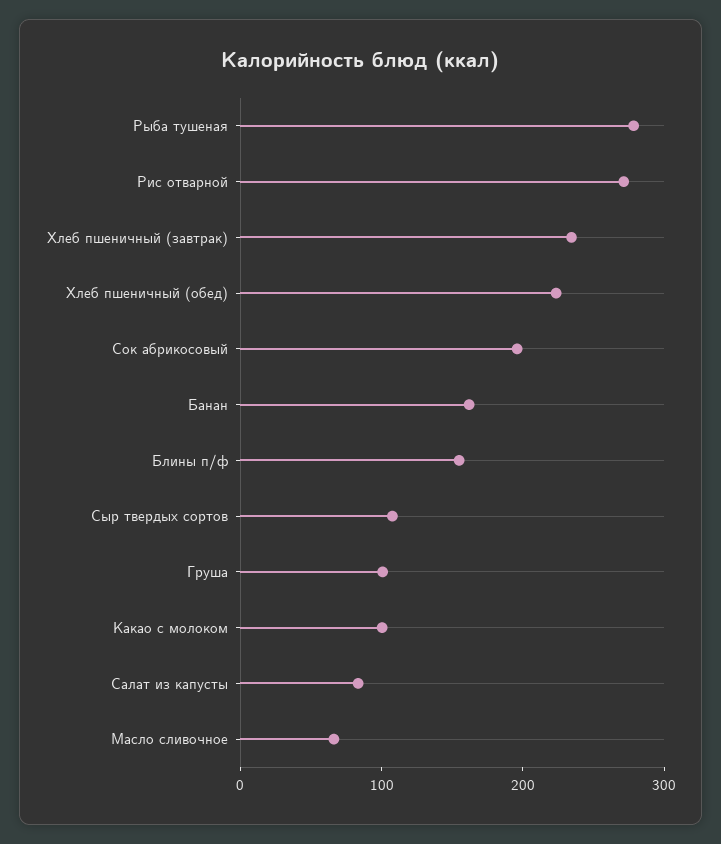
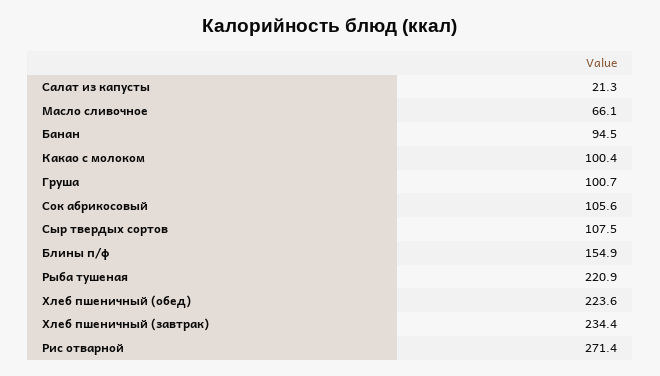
Рыба тушеная: 280 -> 220.9
Сок абрикосовый: 200 -> 105.6
Банан: 160 -> 94.5
Салат из капусты: 80 -> 21.3

